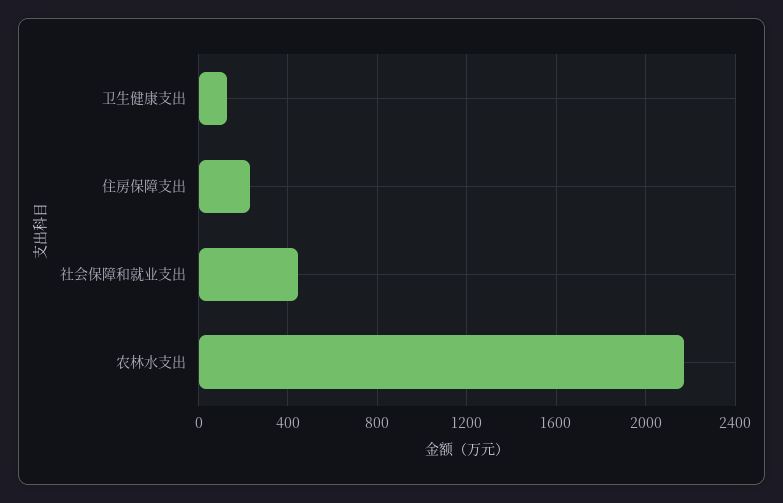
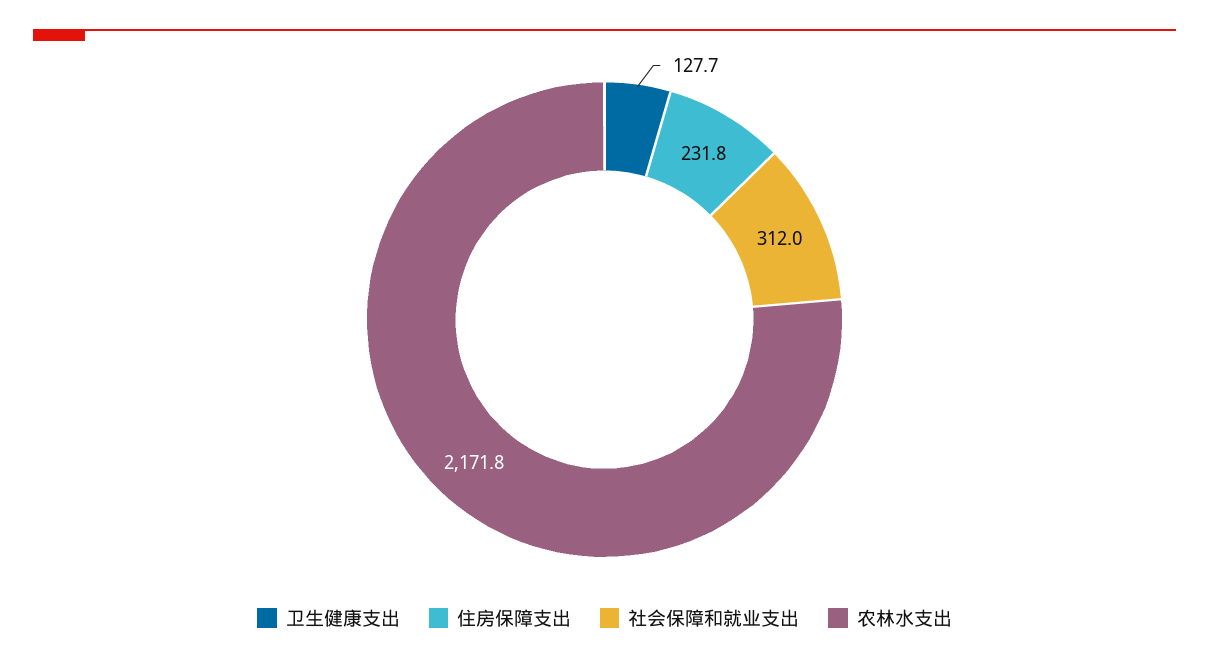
社会保障和就业支出: 450 -> 312

